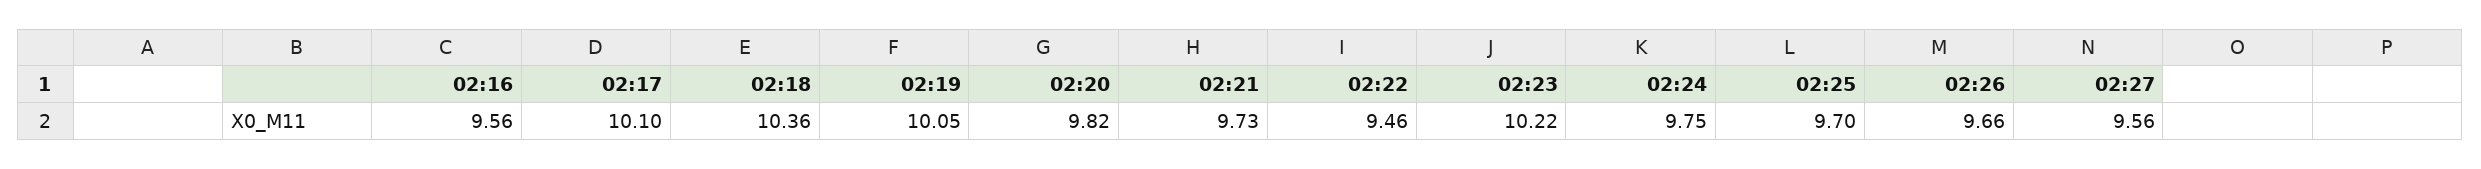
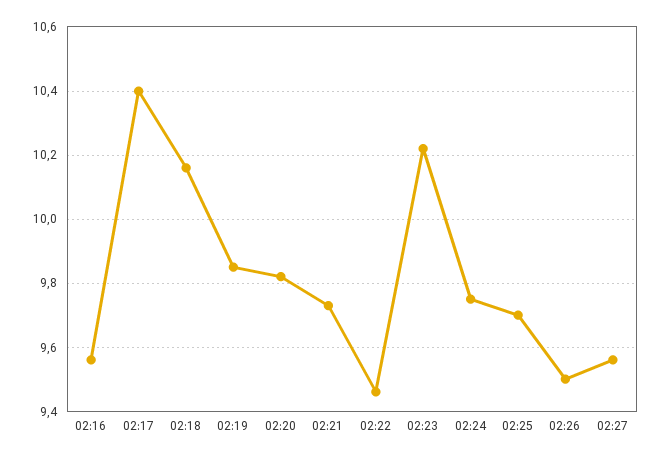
02:17: 10.1 -> 10.4
02:18: 10.36 -> 10.15
02:19: 10.05 -> 9.85
02:26: 9.66 -> 9.5

